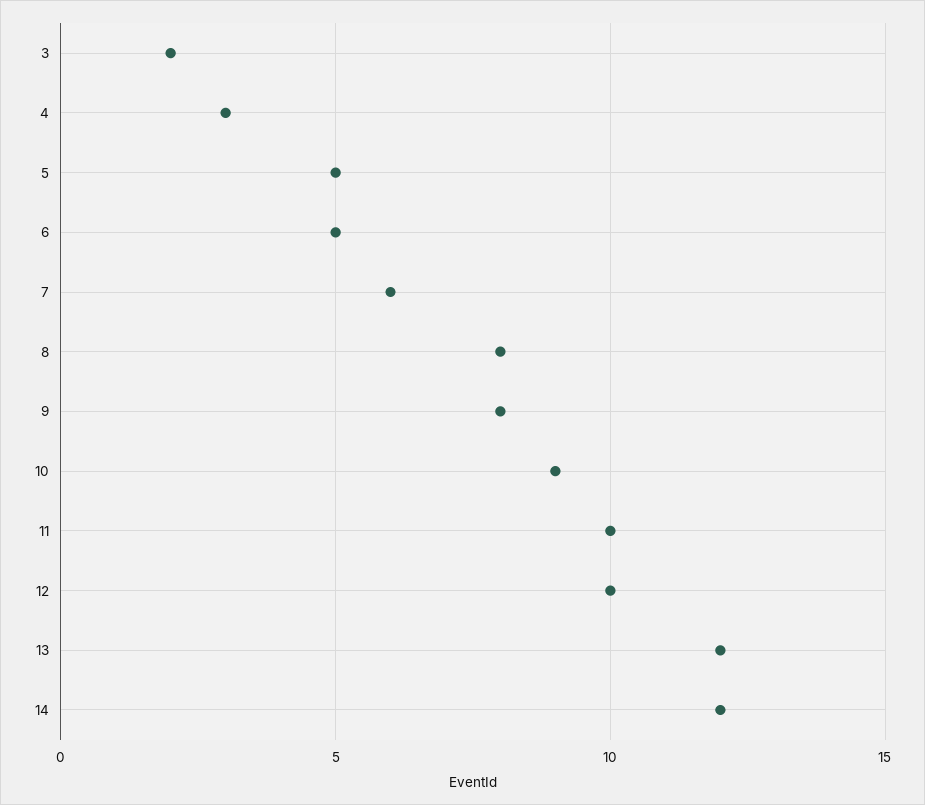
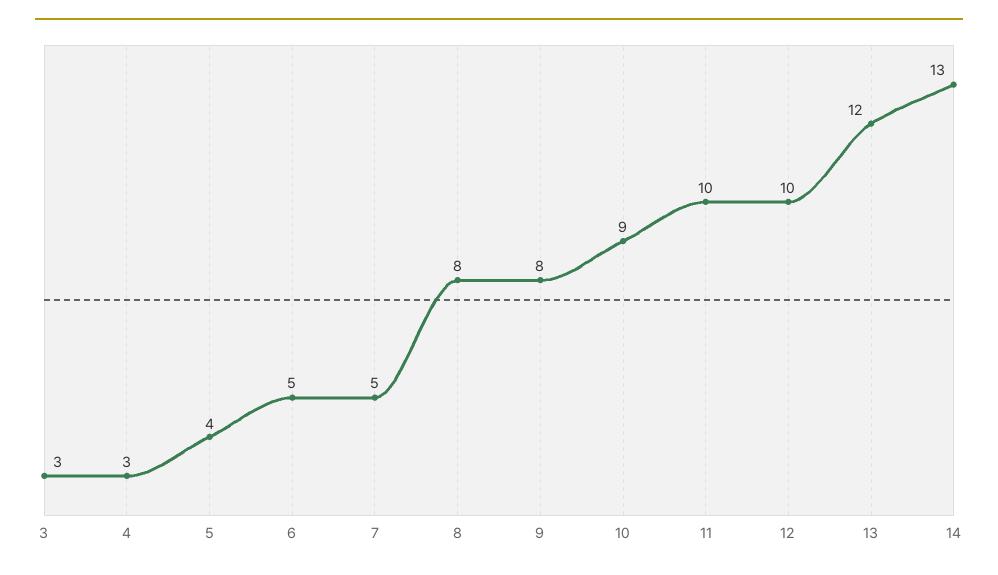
3: 2 -> 3
5: 5 -> 4
7: 6 -> 5
14: 12 -> 13

